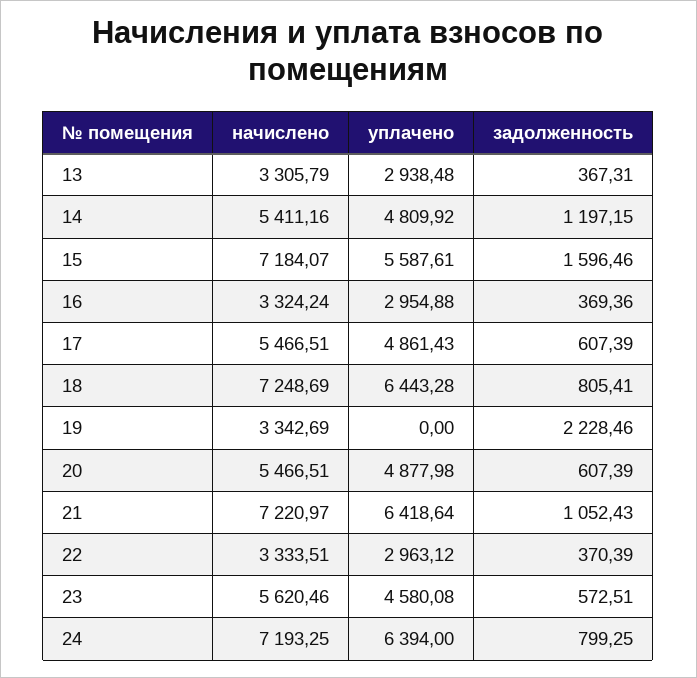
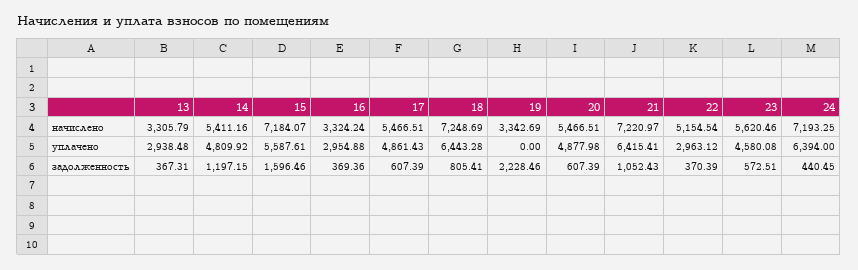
уплачено, 21: 6418.64 -> 6415.41
начислено, 22: 3333.51 -> 5154.54
задолженность, 24: 799.25 -> 440.45

